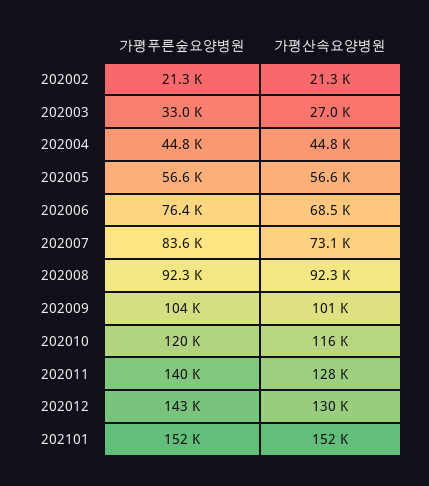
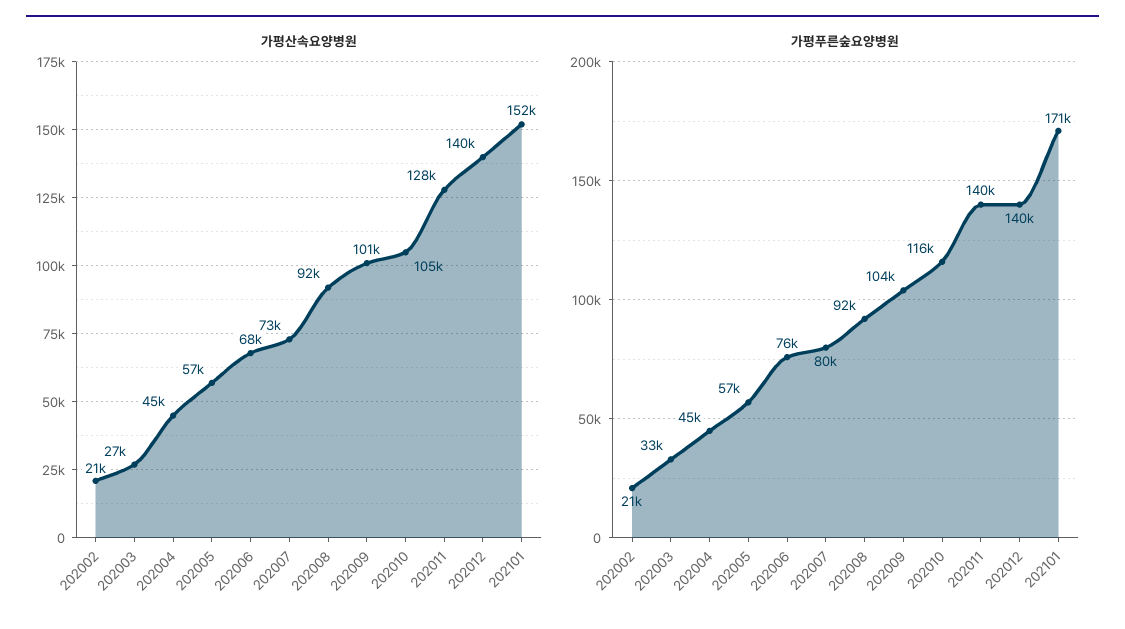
가평푸른숲요양병원, 202007: 83600 -> 80000
가평푸른숲요양병원, 202010: 120000 -> 116000
가평산속요양병원, 202010: 116000 -> 105000
가평푸른숲요양병원, 202012: 143000 -> 140000
가평산속요양병원, 202012: 130000 -> 140000
가평푸른숲요양병원, 202101: 152000 -> 171000

